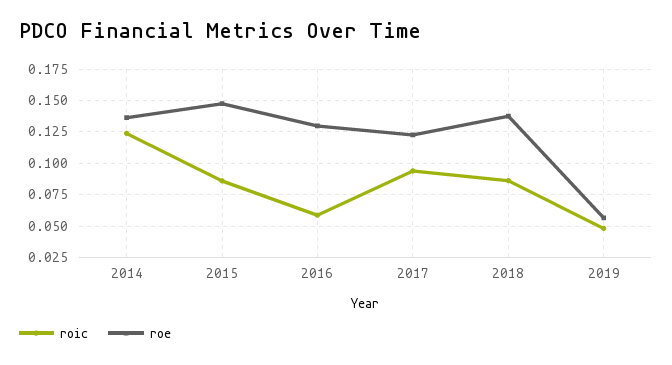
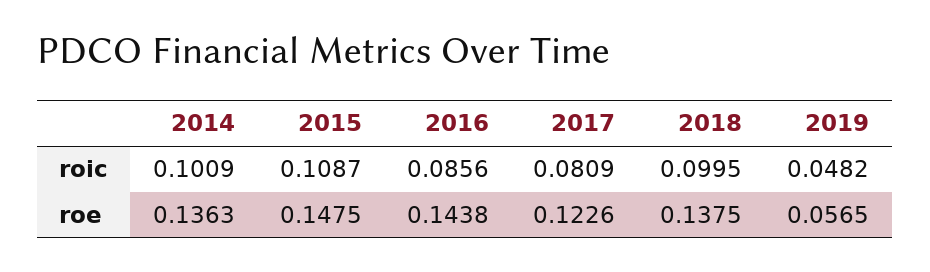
roic, 2014: 0.125 -> 0.1009
roic, 2015: 0.085 -> 0.1087
roic, 2016: 0.06 -> 0.0856
roe, 2016: 0.13 -> 0.1438
roic, 2017: 0.095 -> 0.0809
roic, 2018: 0.085 -> 0.0995

